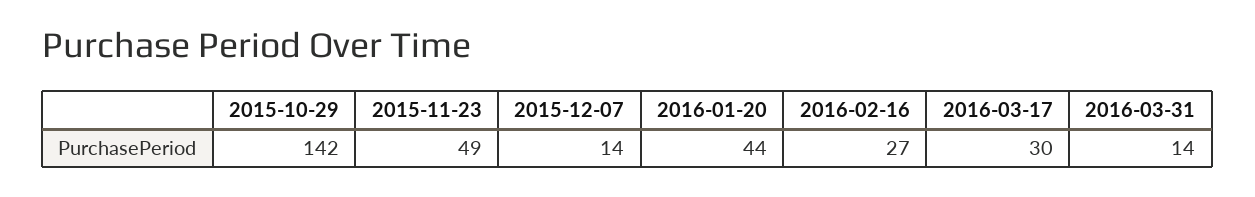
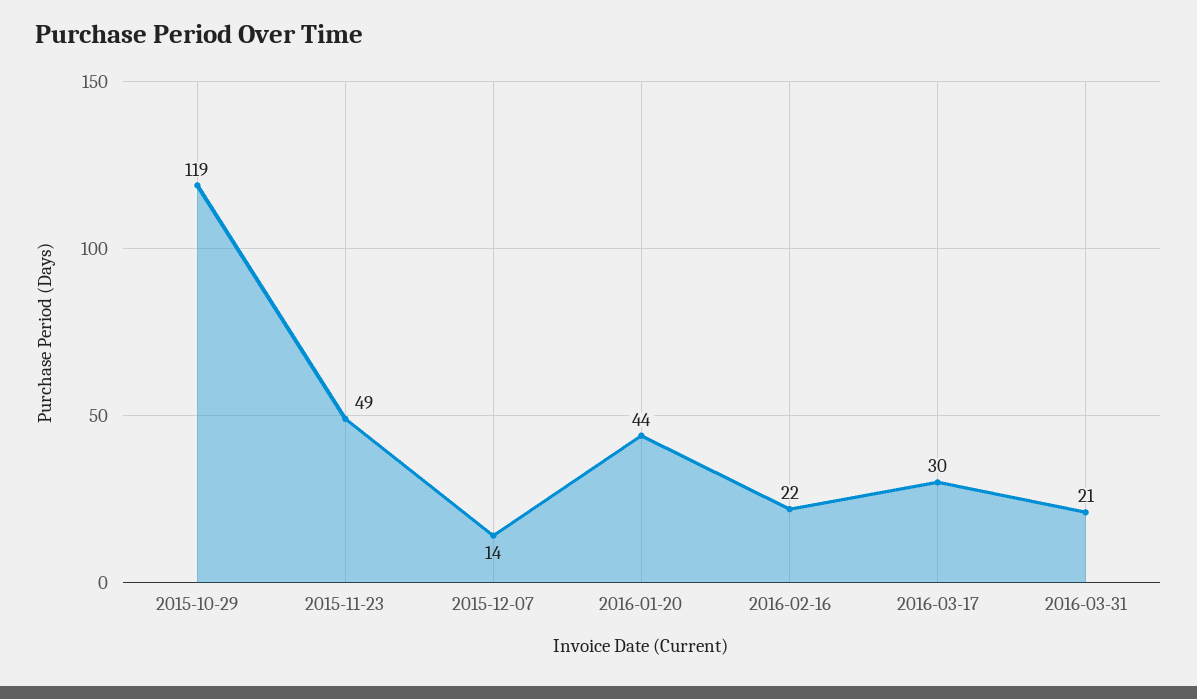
2015-10-29: 142 -> 119
2016-02-16: 27 -> 22
2016-03-31: 14 -> 21

